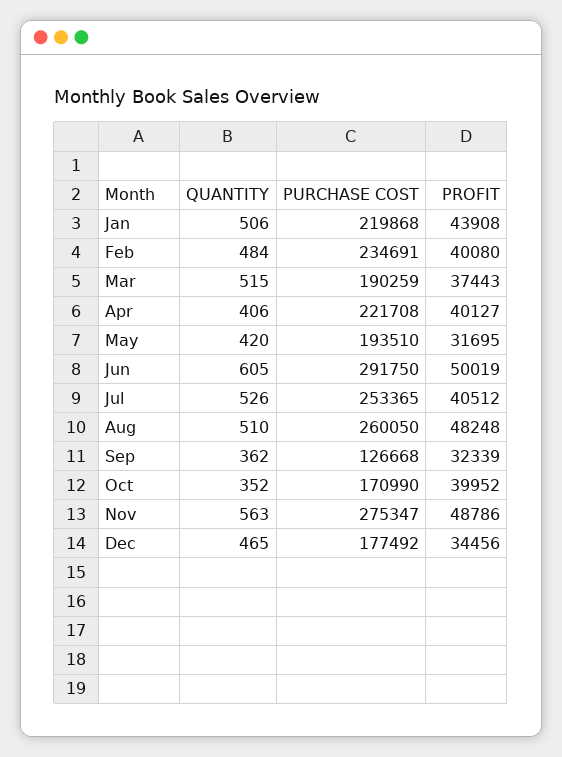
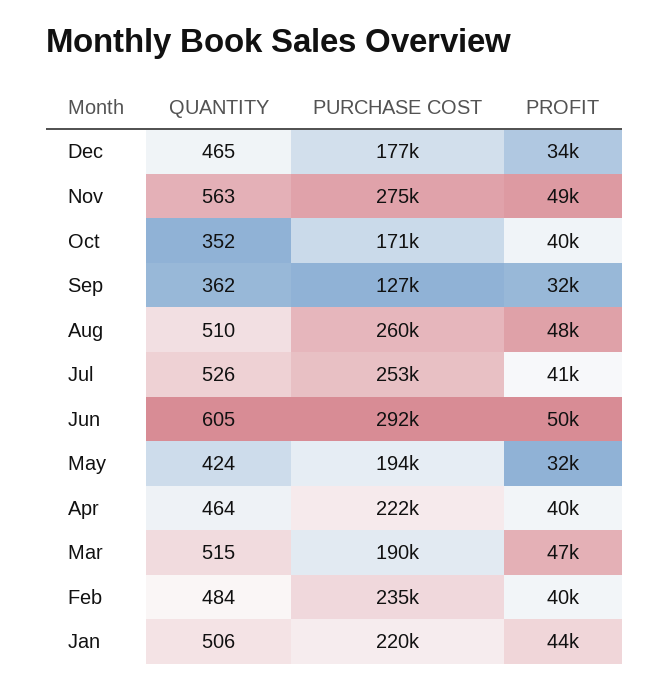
PROFIT, Mar: 37443 -> 47000
QUANTITY, Apr: 406 -> 464
QUANTITY, May: 420 -> 424

